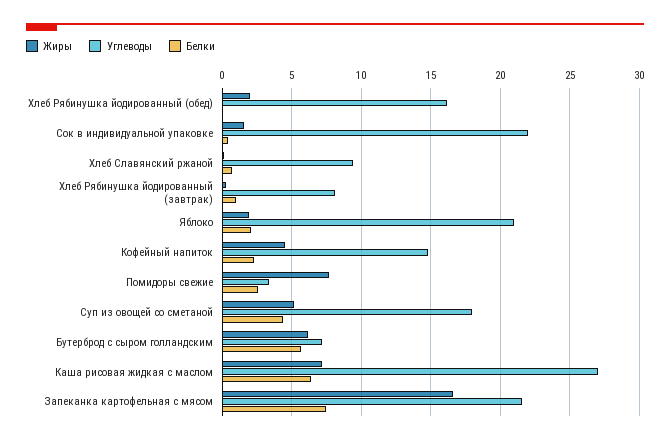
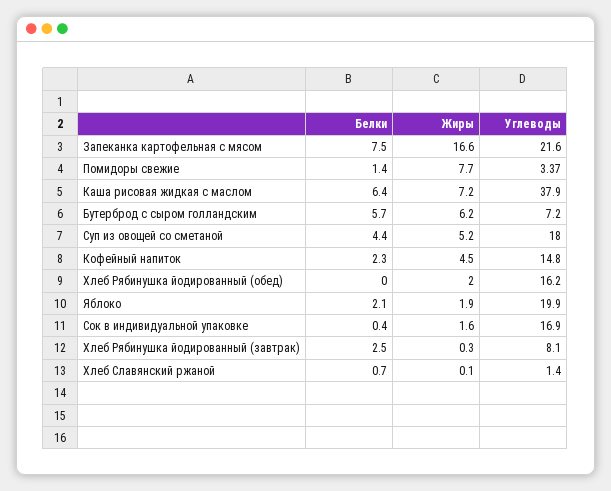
Углеводы, Сок в индивидуальной упаковке: 22 -> 16.9
Углеводы, Хлеб Славянский ржаной: 9.5 -> 1.4
Белки, Хлеб Рябинушка йодированный (завтрак): 1 -> 2.5
Углеводы, Яблоко: 21 -> 19.9
Белки, Помидоры свежие: 2.5 -> 1.4
Углеводы, Каша рисовая жидкая с маслом: 27 -> 37.9

